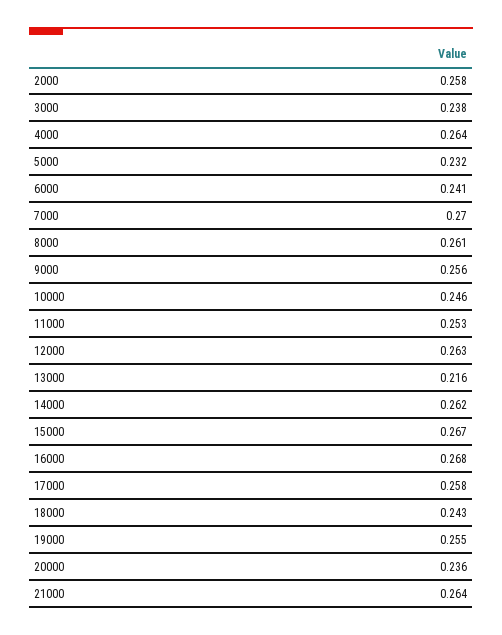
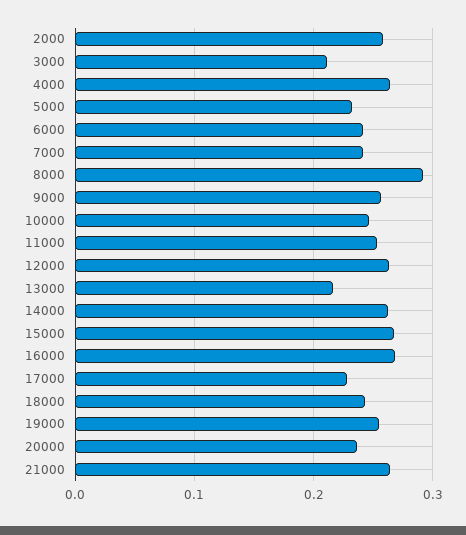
3000: 0.238 -> 0.21
7000: 0.27 -> 0.24
8000: 0.261 -> 0.29
17000: 0.258 -> 0.23

